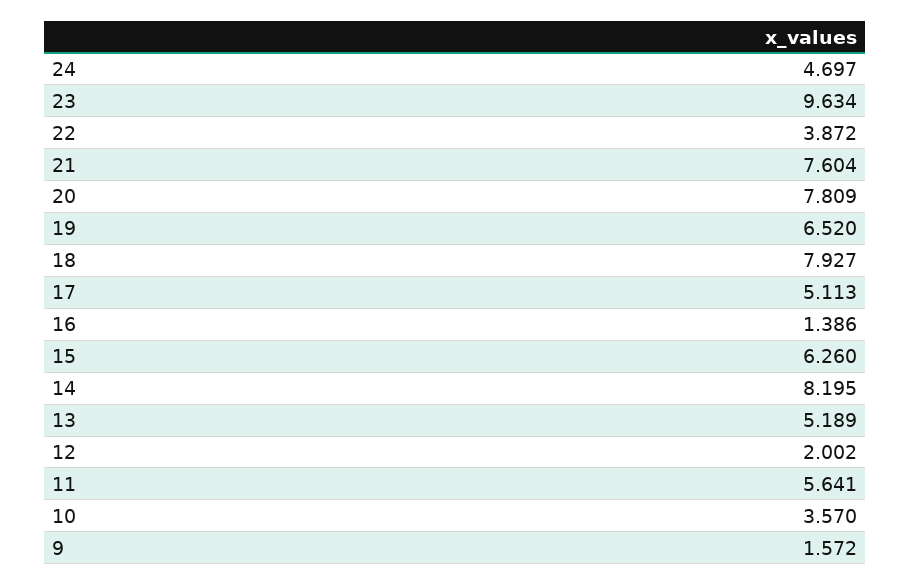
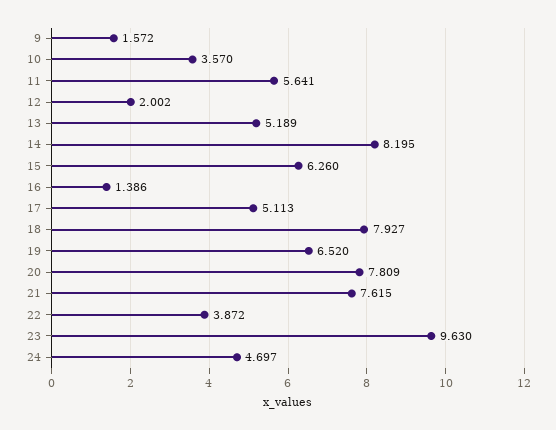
23: 9.634 -> 9.63
21: 7.604 -> 7.615

